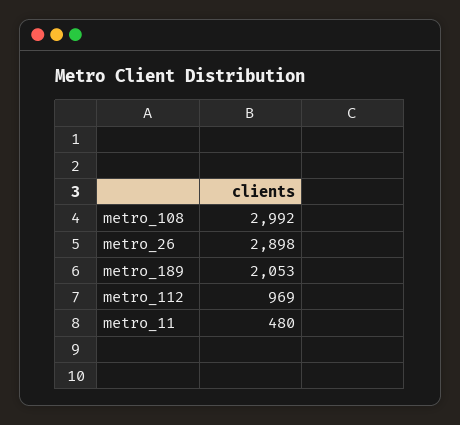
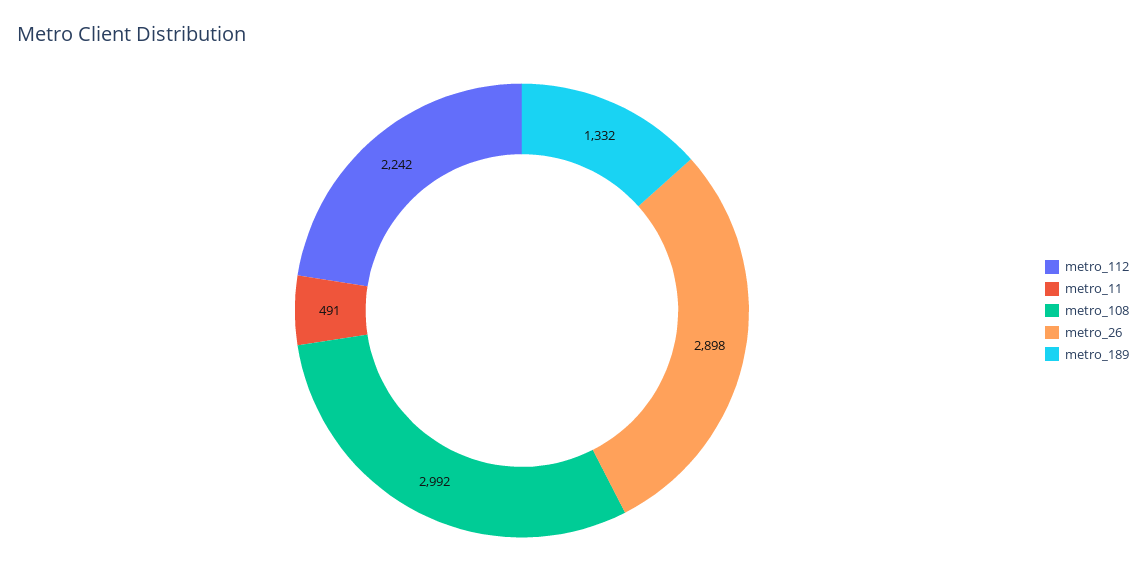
metro_189: 2053 -> 1332
metro_112: 969 -> 2242
metro_11: 480 -> 491

